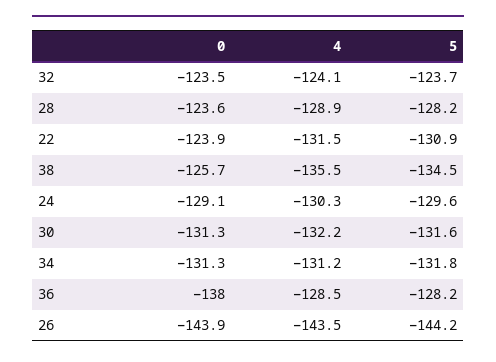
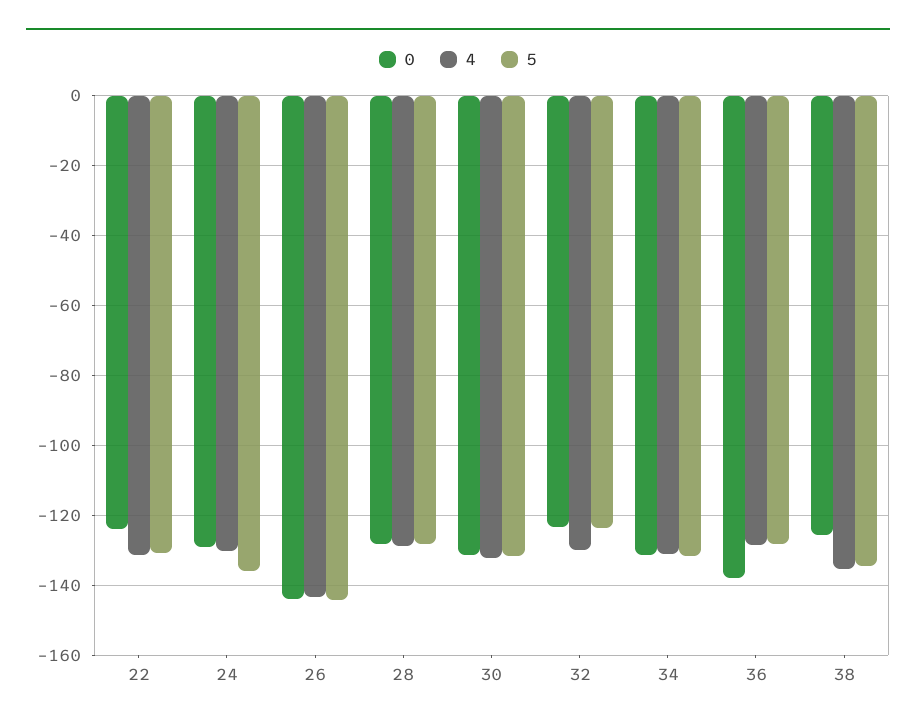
4, 32: -124.1 -> -130
0, 28: -123.6 -> -128
5, 24: -129.6 -> -136

